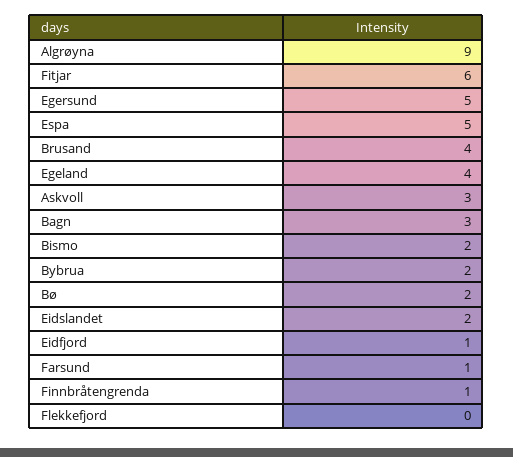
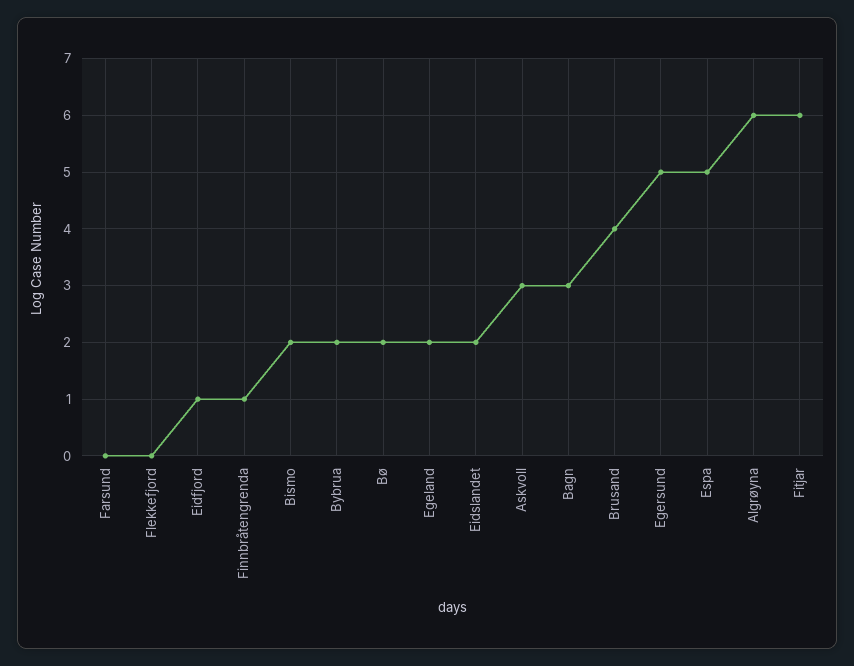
Algrøyna: 9 -> 6
Egeland: 4 -> 2
Farsund: 1 -> 0

